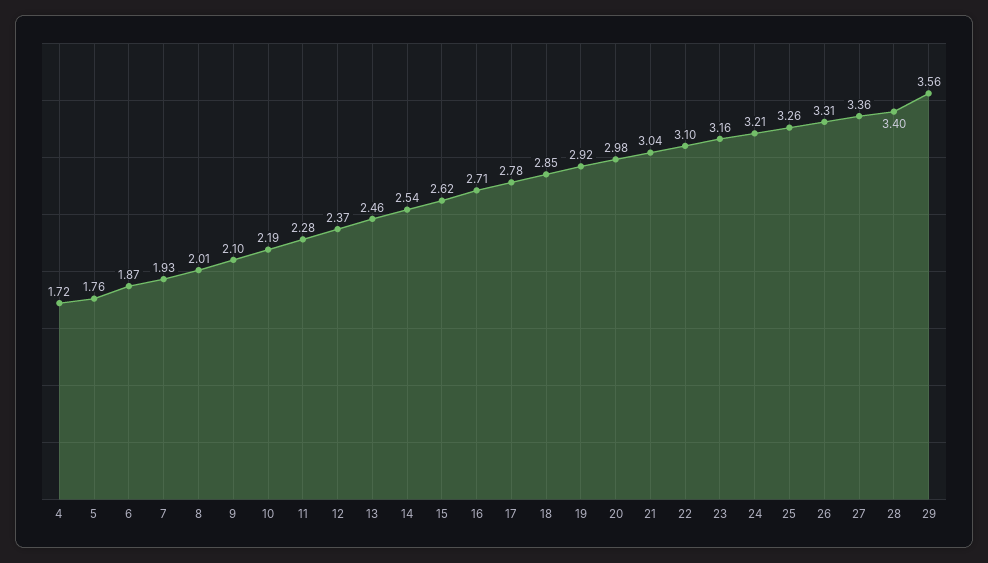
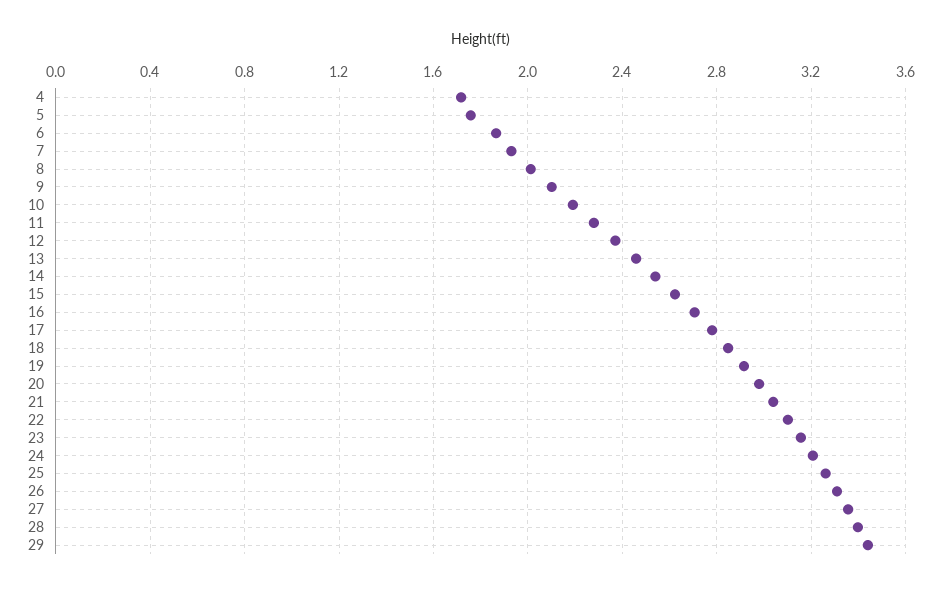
29: 3.56 -> 3.45

